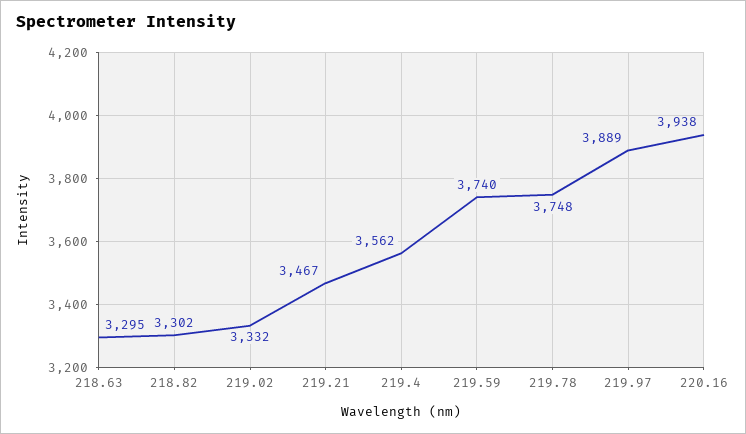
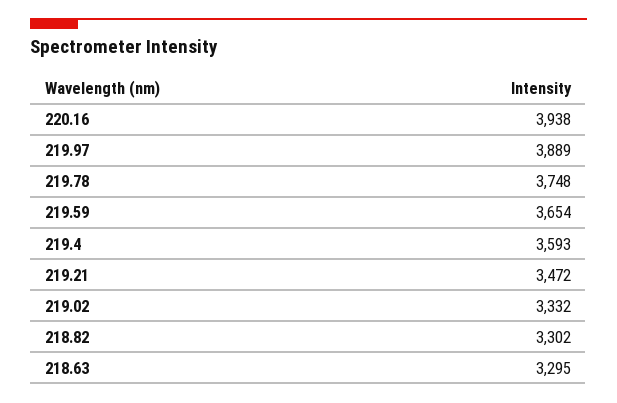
219.21: 3467 -> 3472
219.4: 3562 -> 3593
219.59: 3740 -> 3654

